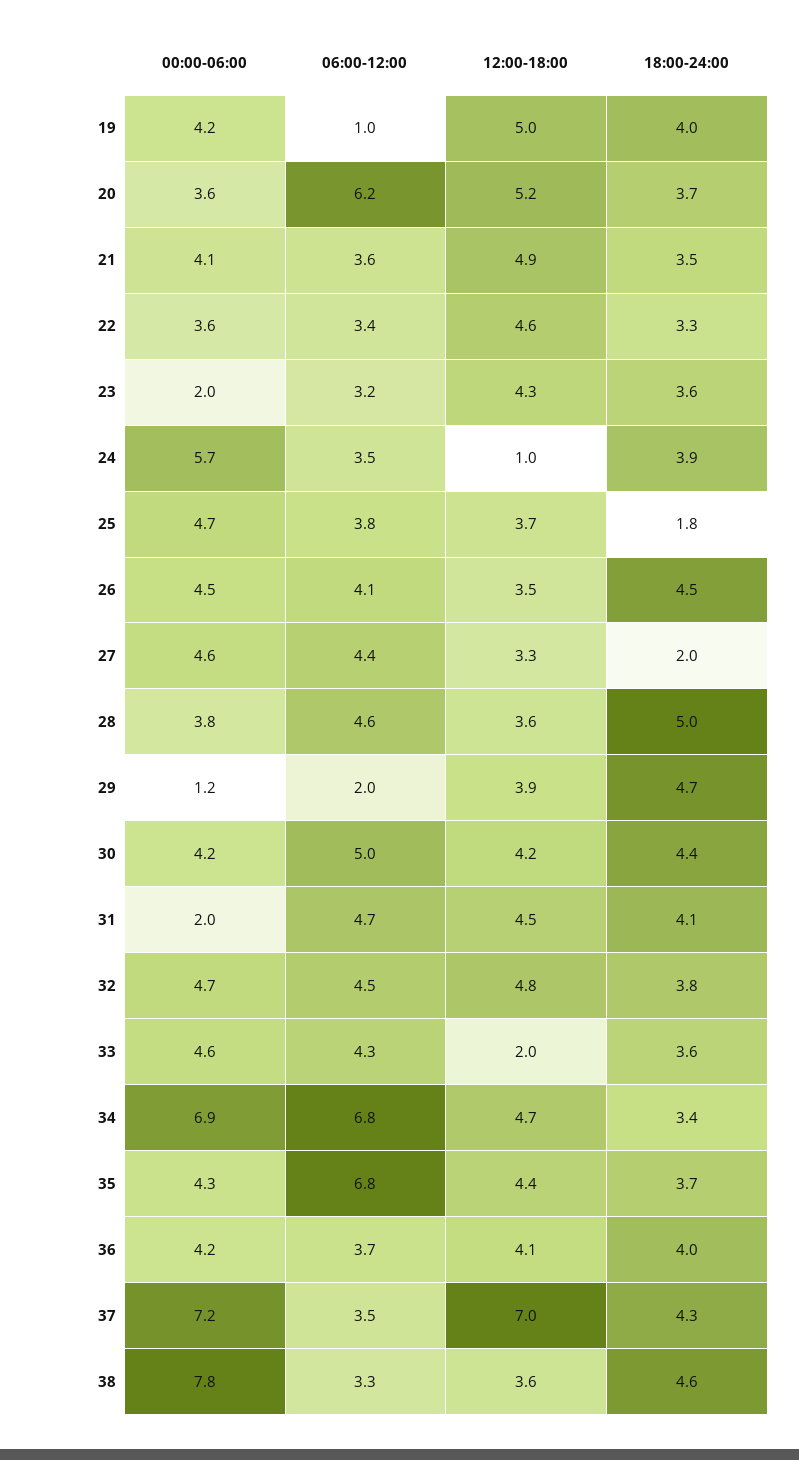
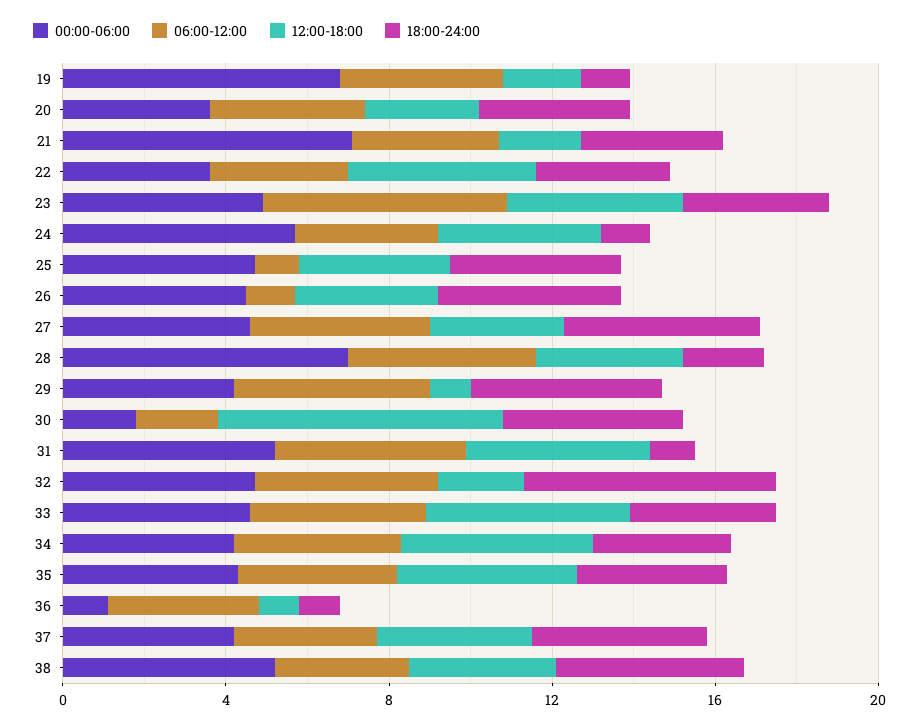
00:00-06:00, 19: 4.2 -> 7
06:00-12:00, 19: 1 -> 4
12:00-18:00, 19: 5 -> 2
18:00-24:00, 19: 4 -> 1
06:00-12:00, 20: 6.2 -> 4
12:00-18:00, 20: 5.2 -> 3
00:00-06:00, 21: 4.1 -> 7
12:00-18:00, 21: 4.9 -> 2
00:00-06:00, 23: 2 -> 5
06:00-12:00, 23: 3.2 -> 6
12:00-18:00, 24: 1 -> 4
18:00-24:00, 24: 3.9 -> 1
06:00-12:00, 25: 3.8 -> 1
18:00-24:00, 25: 1.8 -> 4
06:00-12:00, 26: 4.1 -> 1
18:00-24:00, 27: 2 -> 5
00:00-06:00, 28: 3.8 -> 7
18:00-24:00, 28: 5 -> 2
00:00-06:00, 29: 1.2 -> 4
06:00-12:00, 29: 2 -> 5
12:00-18:00, 29: 3.9 -> 1
00:00-06:00, 30: 4.2 -> 2
06:00-12:00, 30: 5 -> 2
12:00-18:00, 30: 4.2 -> 7
00:00-06:00, 31: 2 -> 5
18:00-24:00, 31: 4.1 -> 1
12:00-18:00, 32: 4.8 -> 2
18:00-24:00, 32: 3.8 -> 6
12:00-18:00, 33: 2 -> 5
00:00-06:00, 34: 6.9 -> 4
06:00-12:00, 34: 6.8 -> 4
06:00-12:00, 35: 6.8 -> 4
00:00-06:00, 36: 4.2 -> 1
12:00-18:00, 36: 4.1 -> 1
18:00-24:00, 36: 4 -> 1
00:00-06:00, 37: 7.2 -> 4
12:00-18:00, 37: 7 -> 4
00:00-06:00, 38: 7.8 -> 5

